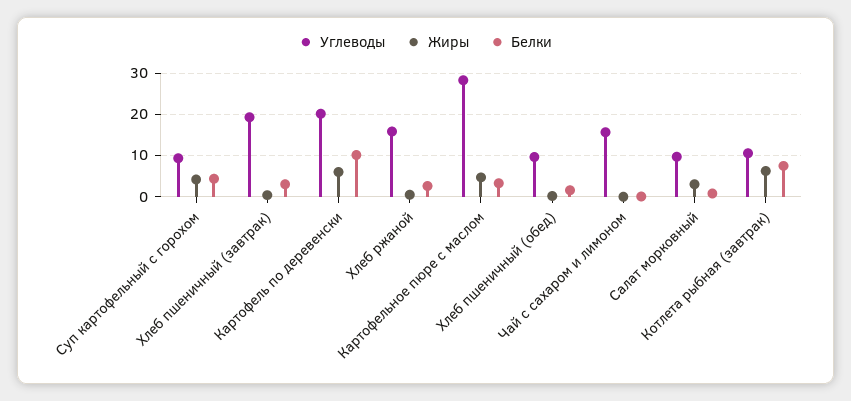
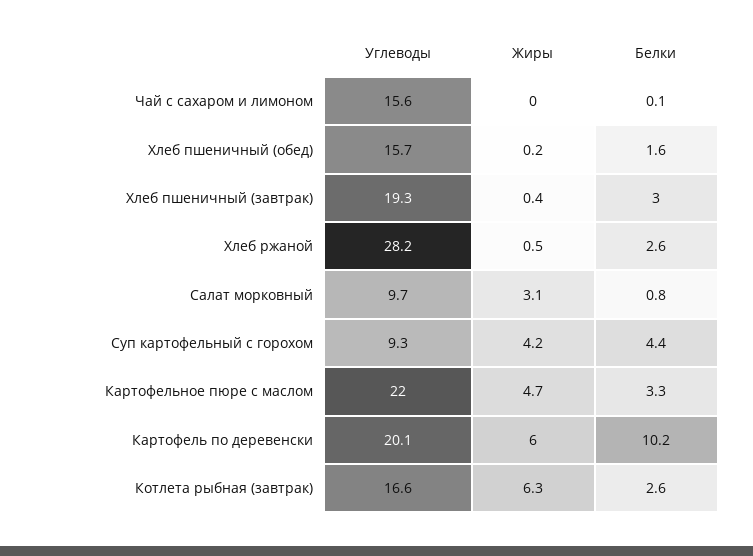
Углеводы, Хлеб ржаной: 16 -> 28.2
Углеводы, Картофельное пюре с маслом: 28 -> 22
Углеводы, Хлеб пшеничный (обед): 10 -> 15.7
Углеводы, Котлета рыбная (завтрак): 10 -> 16.6
Белки, Котлета рыбная (завтрак): 8 -> 2.6

